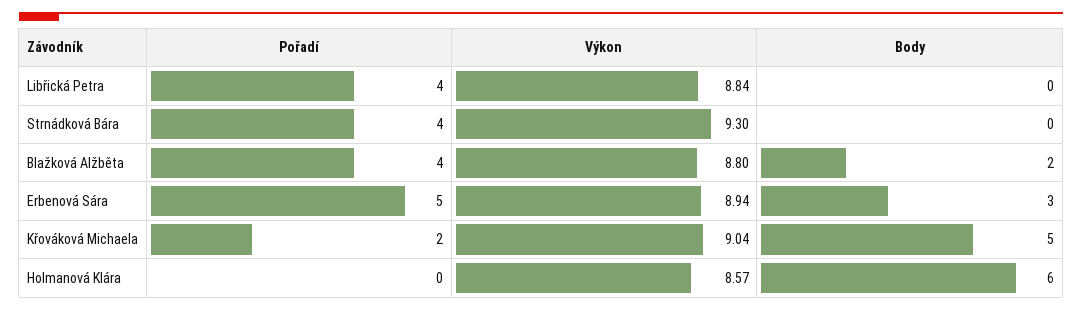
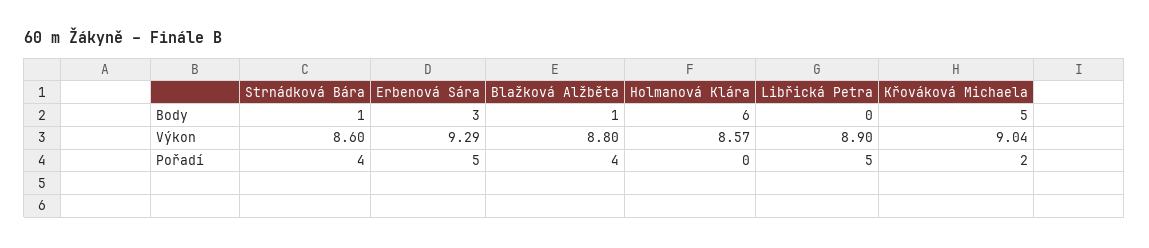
Pořadí, Libřická Petra: 4 -> 5
Výkon, Libřická Petra: 8.84 -> 8.9
Výkon, Strnádková Bára: 9.3 -> 8.6
Body, Strnádková Bára: 0 -> 1
Body, Blažková Alžběta: 2 -> 1
Výkon, Erbenová Sára: 8.94 -> 9.29

